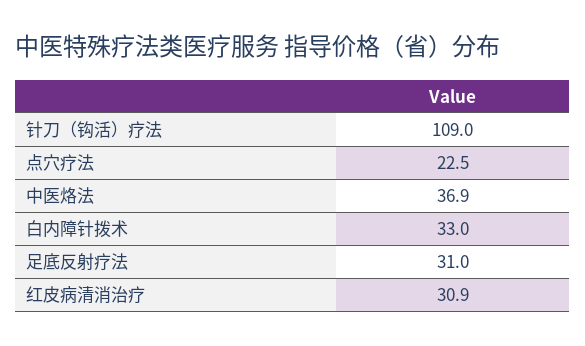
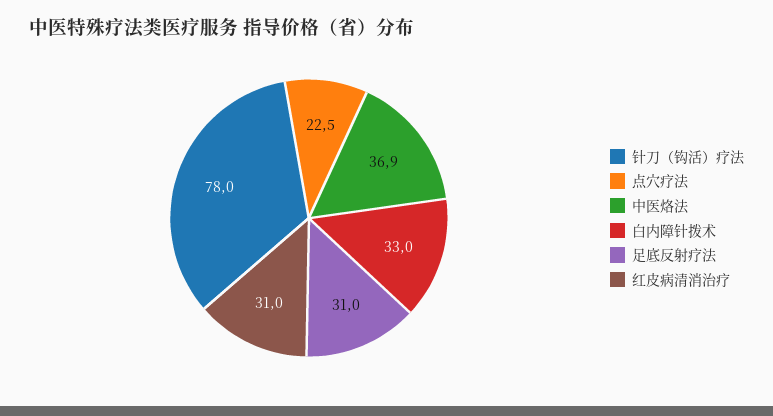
针刀（钩活）疗法: 109 -> 78
红皮病清消治疗: 30.9 -> 31

